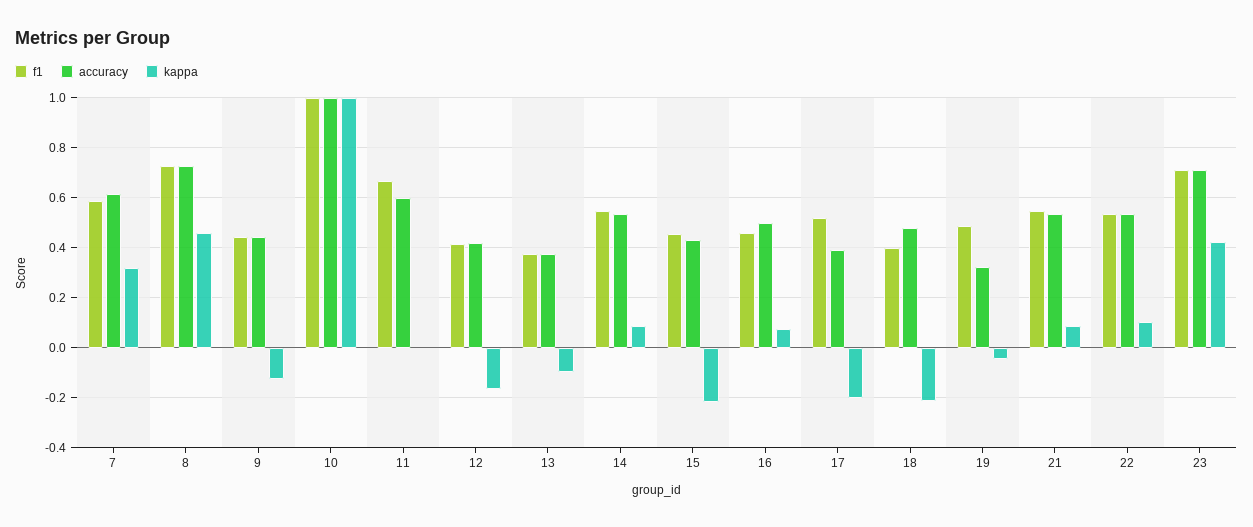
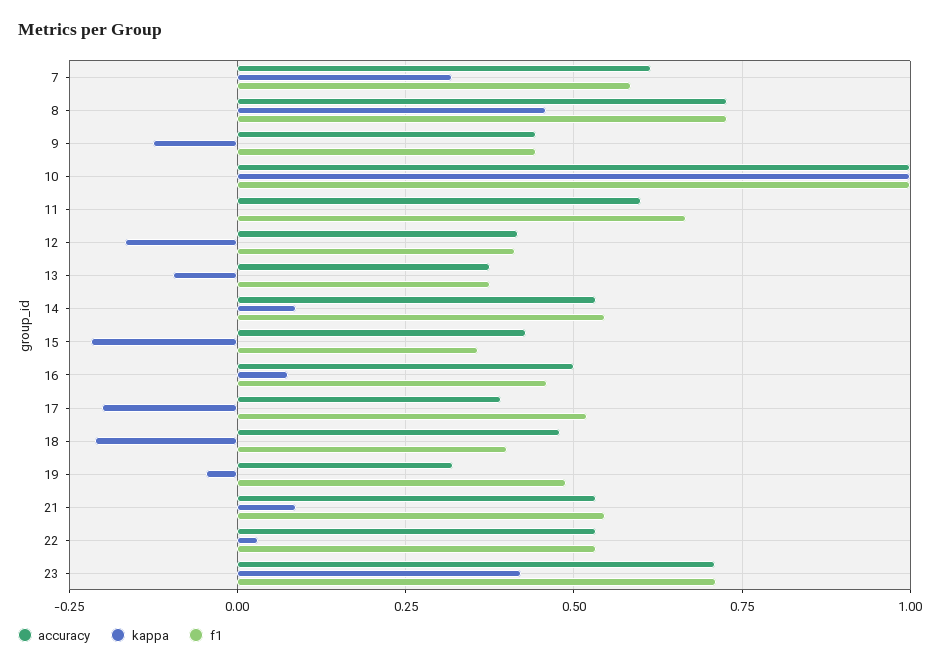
f1, 15: 0.45 -> 0.35
kappa, 22: 0.1 -> 0.025

